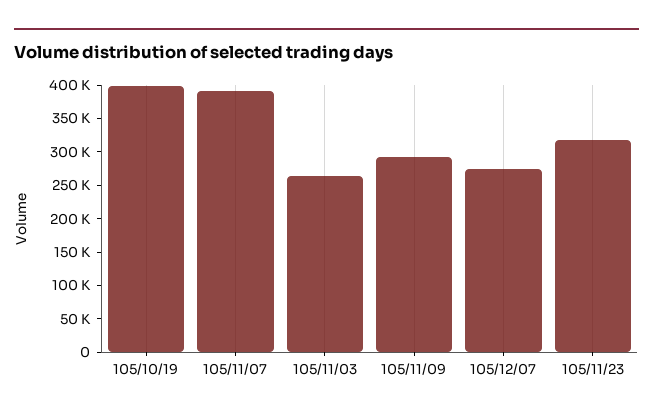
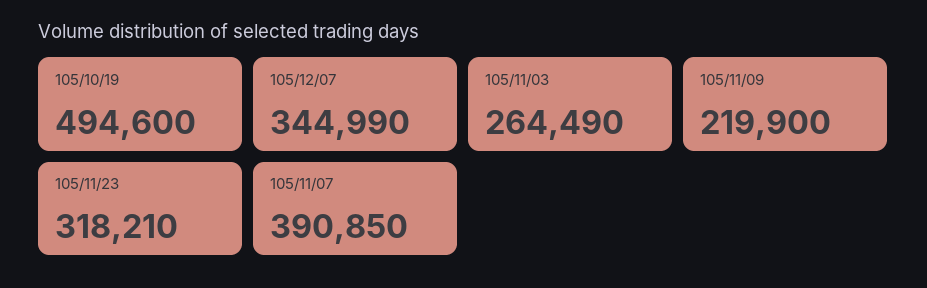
105/10/19: 400000 -> 494600
105/11/09: 300000 -> 219900
105/12/07: 275000 -> 344990

